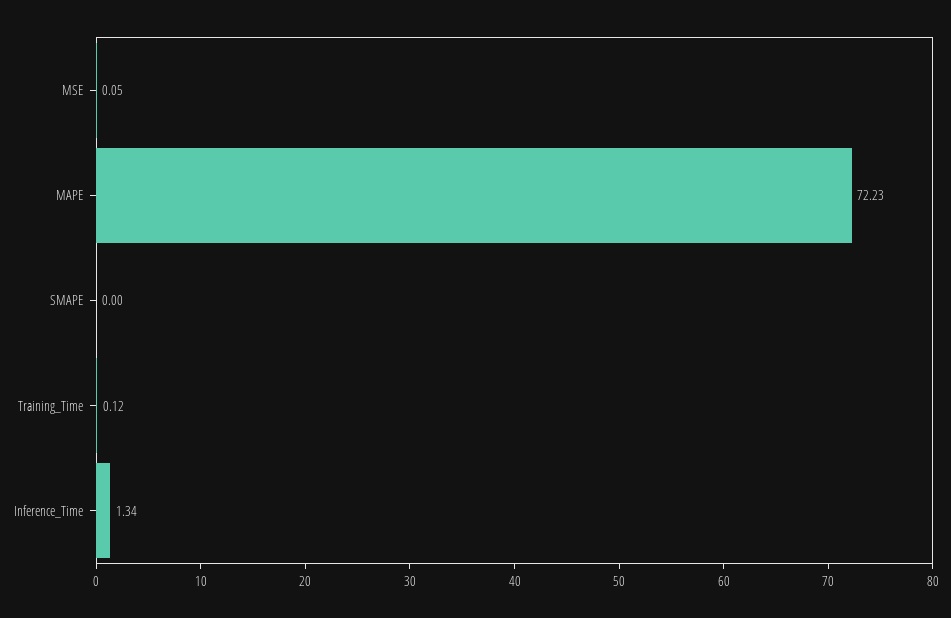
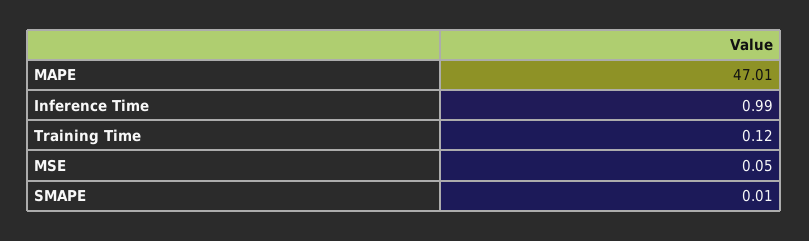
MAPE: 72.23 -> 47.01
SMAPE: 0 -> 0.01
Inference_Time: 1.34 -> 0.99

